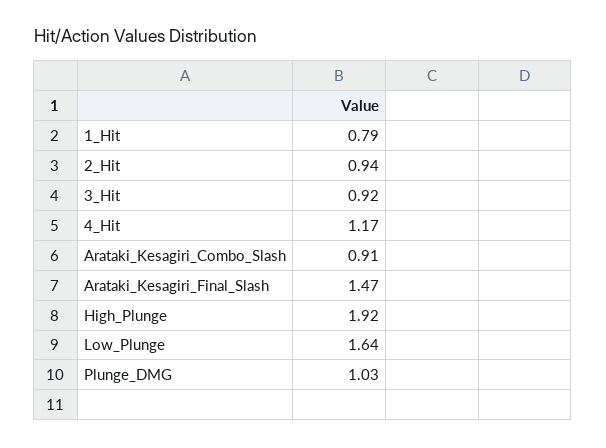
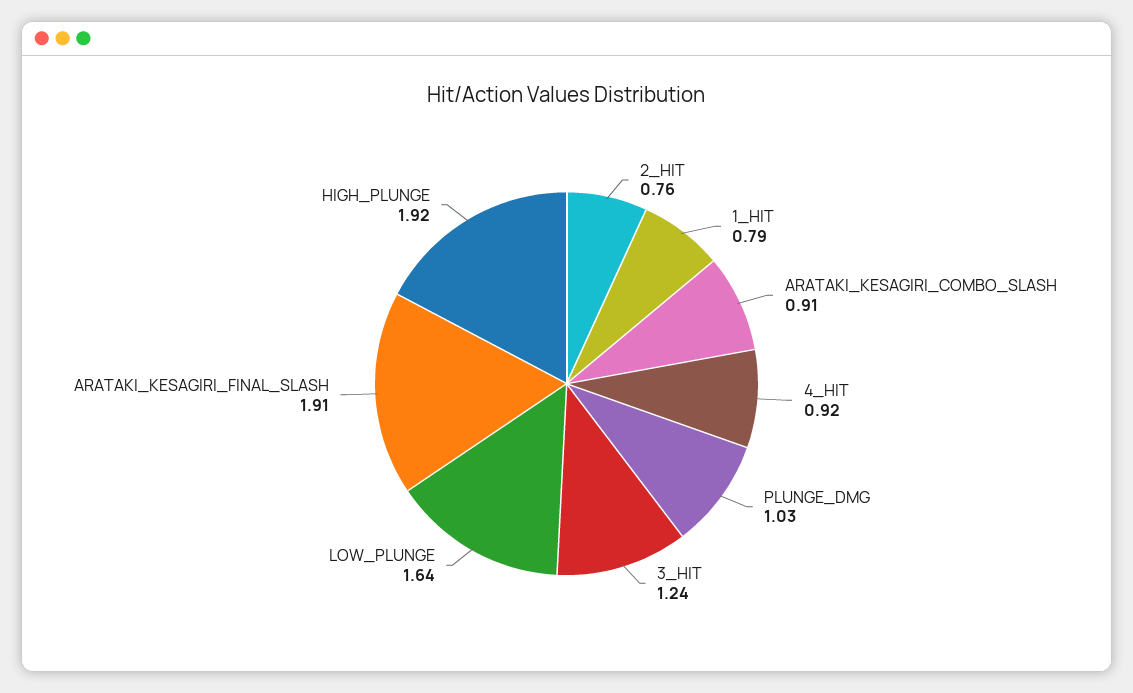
2_Hit: 0.94 -> 0.76
3_Hit: 0.92 -> 1.24
4_Hit: 1.17 -> 0.92
Arataki_Kesagiri_Final_Slash: 1.47 -> 1.91

